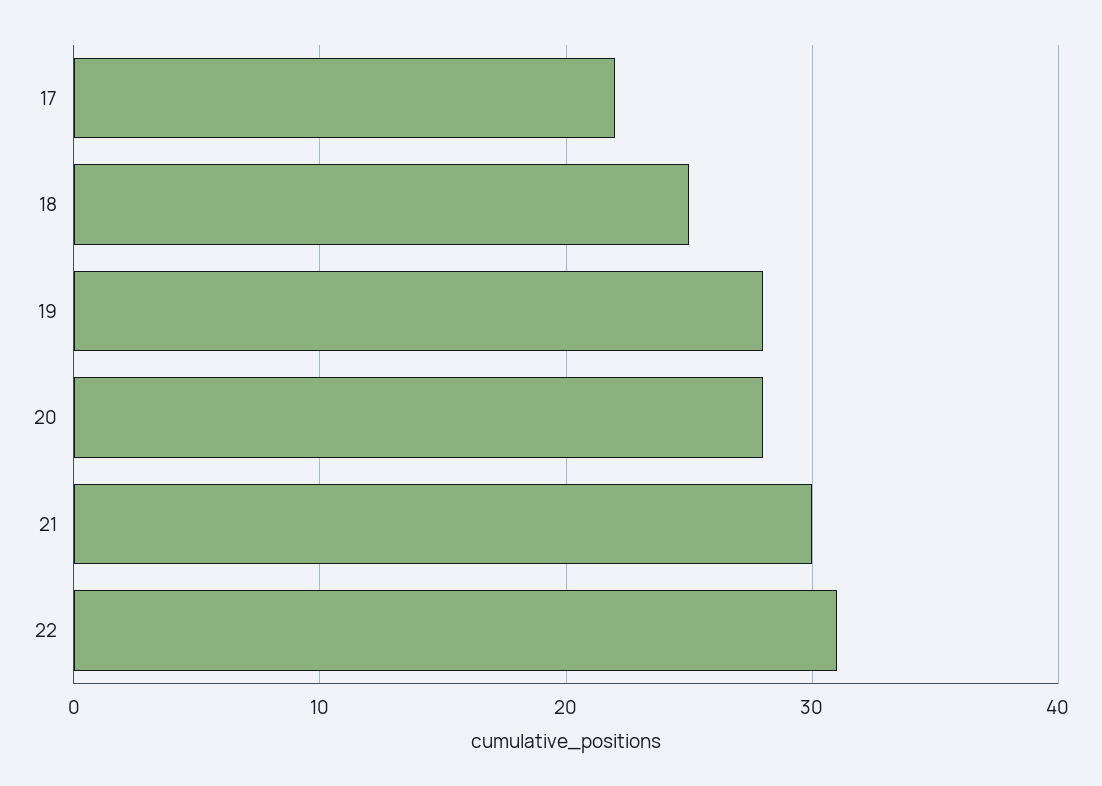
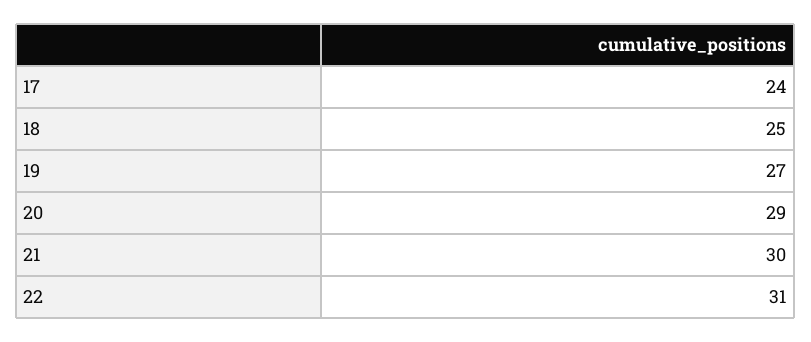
17: 22 -> 24
19: 28 -> 27
20: 28 -> 29

